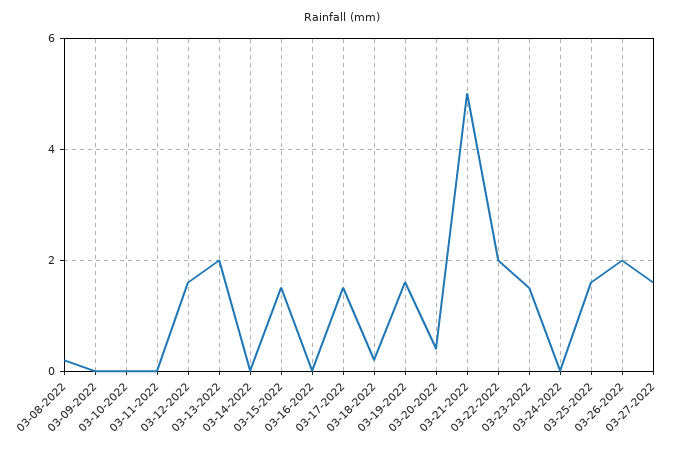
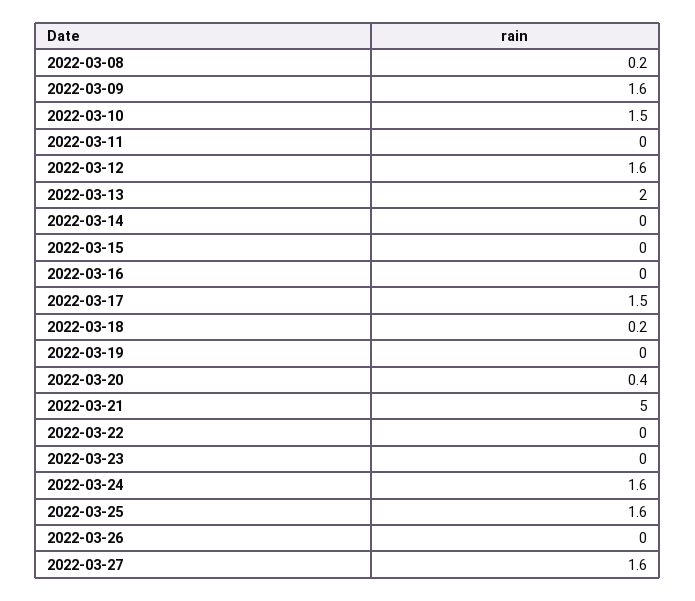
03-09-2022: 0 -> 1.6
03-10-2022: 0 -> 1.5
03-15-2022: 1.5 -> 0
03-19-2022: 1.5 -> 0
03-22-2022: 2 -> 0
03-23-2022: 1.5 -> 0
03-24-2022: 0 -> 1.6
03-26-2022: 2 -> 0

